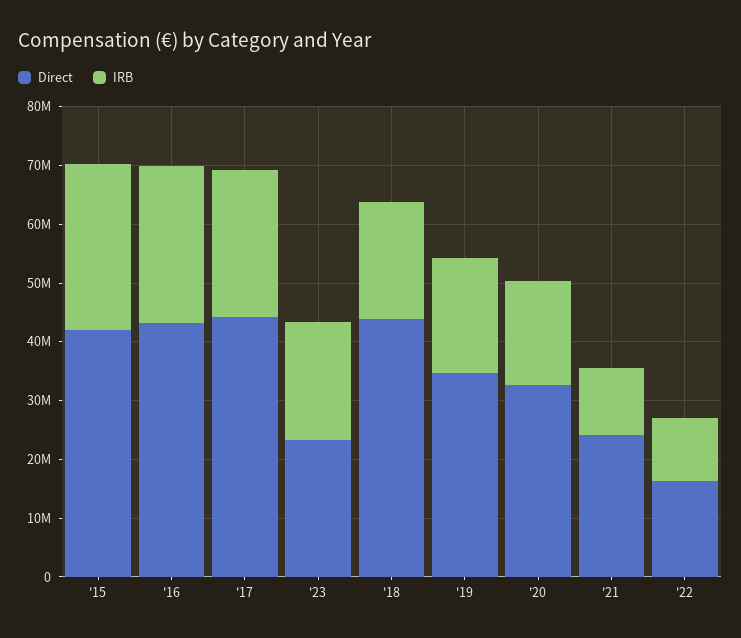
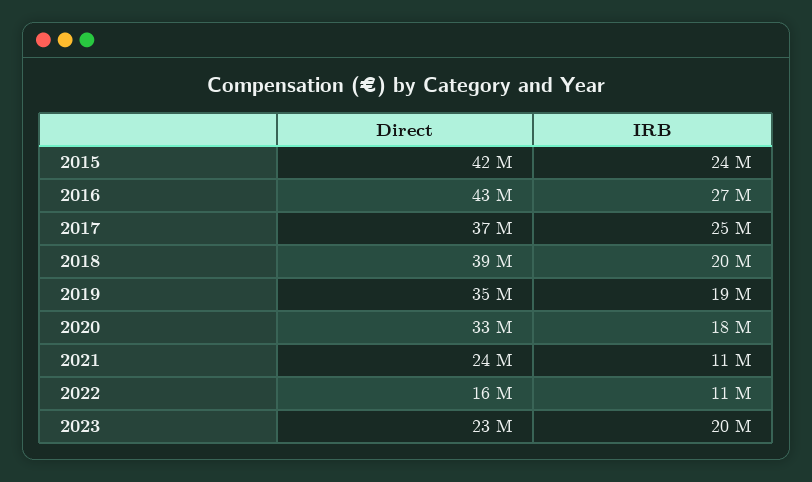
IRB, '15: 28000000 -> 24000000
Direct, '17: 44000000 -> 37000000
Direct, '18: 44000000 -> 39000000

